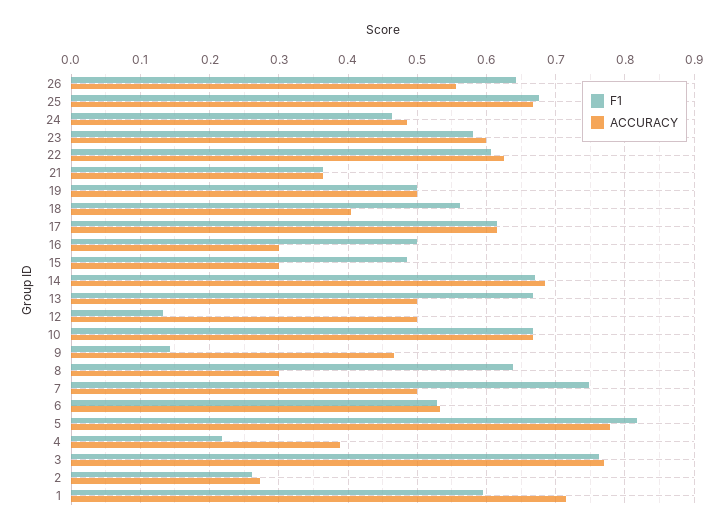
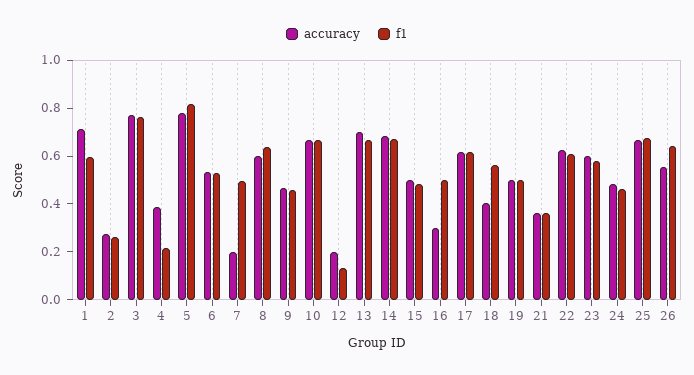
ACCURACY, 15: 0.3 -> 0.5
ACCURACY, 13: 0.5 -> 0.7
ACCURACY, 12: 0.5 -> 0.2
F1, 9: 0.14 -> 0.45
ACCURACY, 8: 0.3 -> 0.6
F1, 7: 0.75 -> 0.5
ACCURACY, 7: 0.5 -> 0.2

